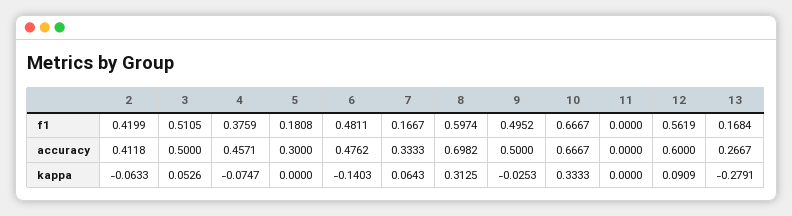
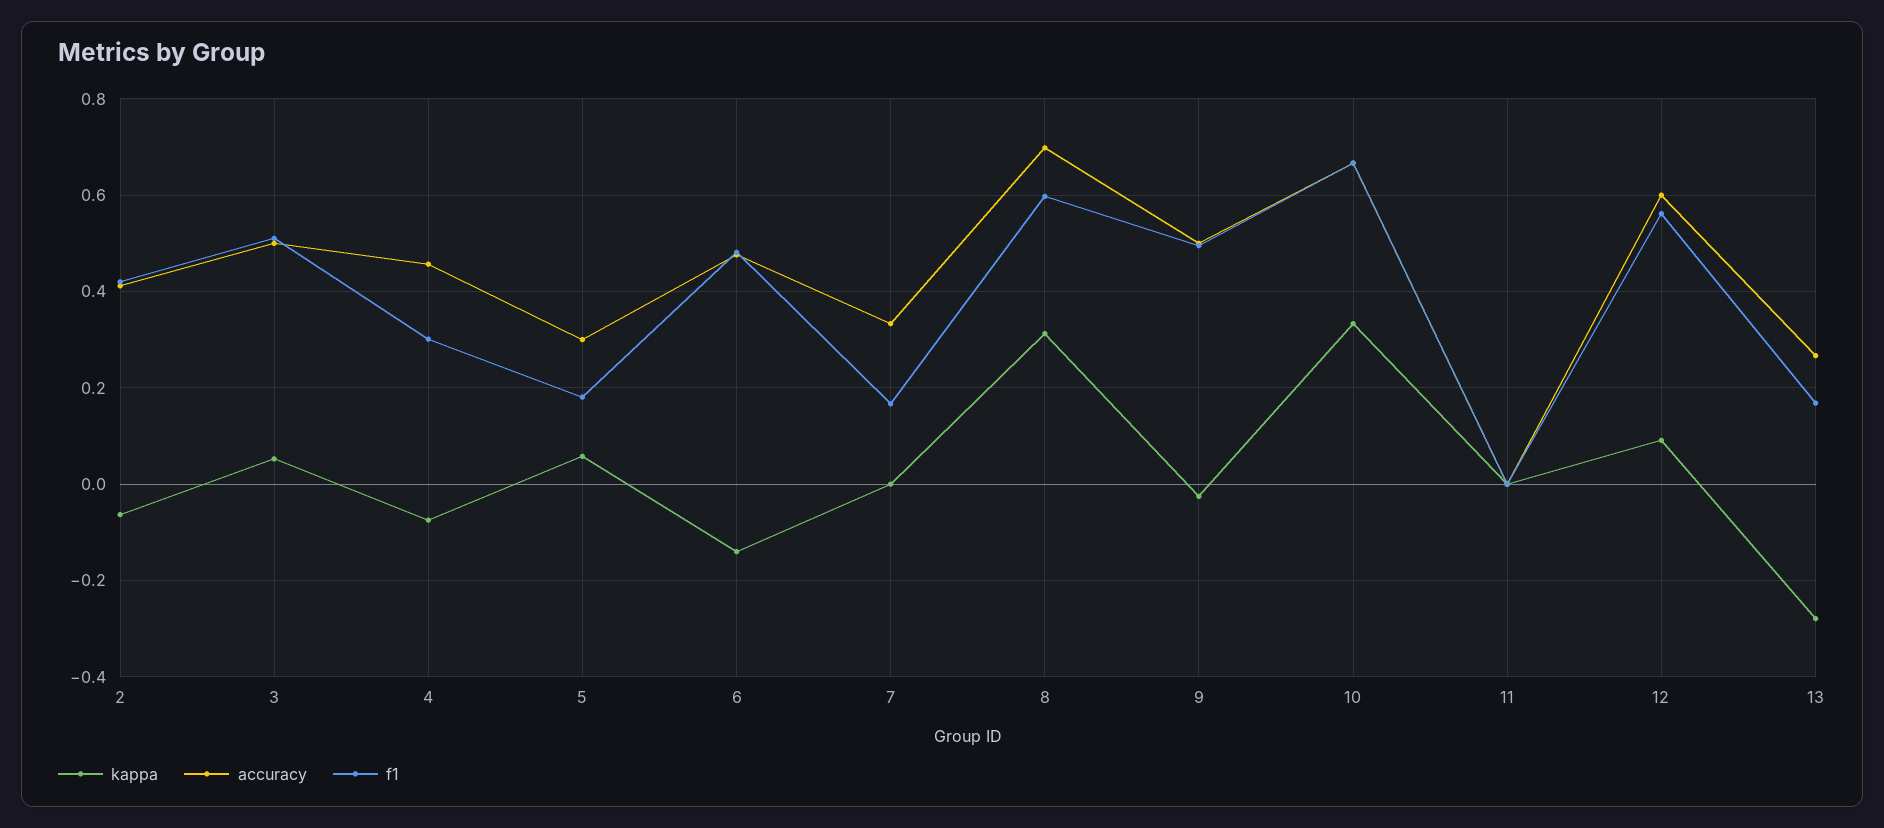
f1, 4: 0.3759 -> 0.3
kappa, 5: 0 -> 0.06
kappa, 7: 0.0643 -> 0

